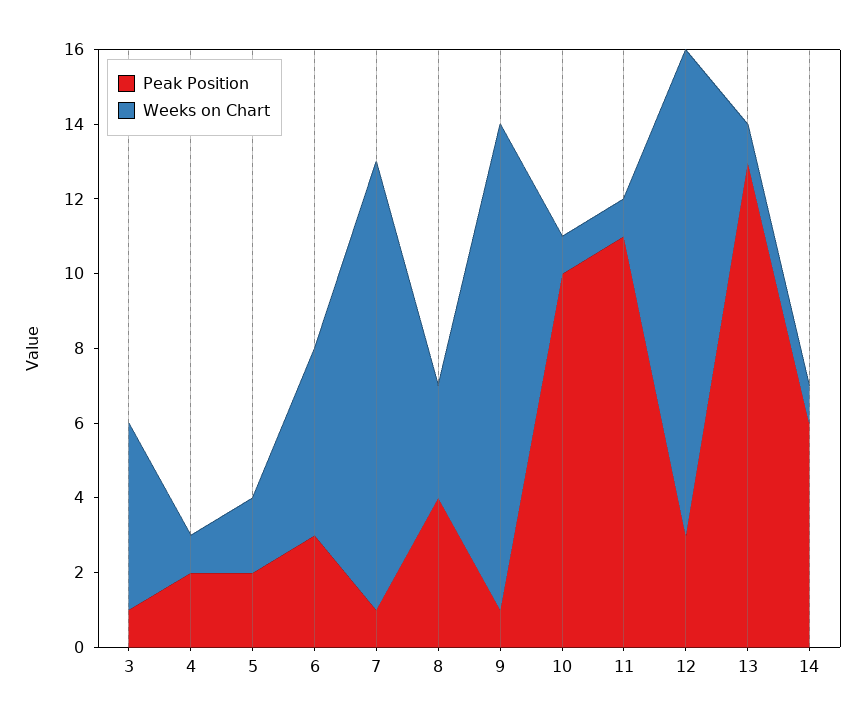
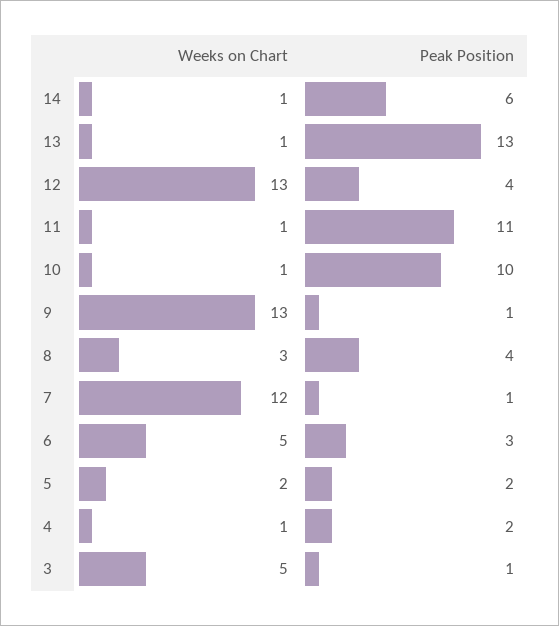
Peak Position, 12: 3 -> 4

